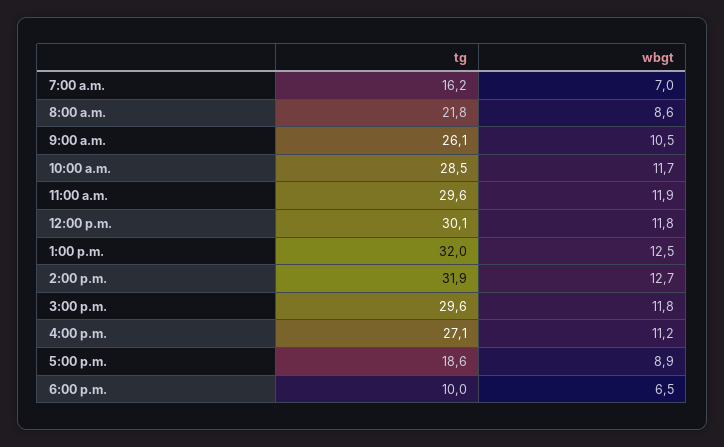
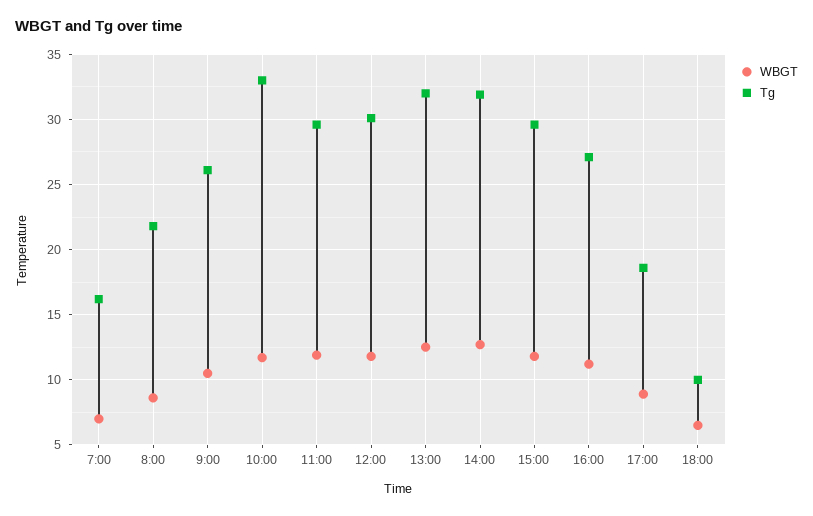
tg, 10:00 a.m.: 28.5 -> 33

